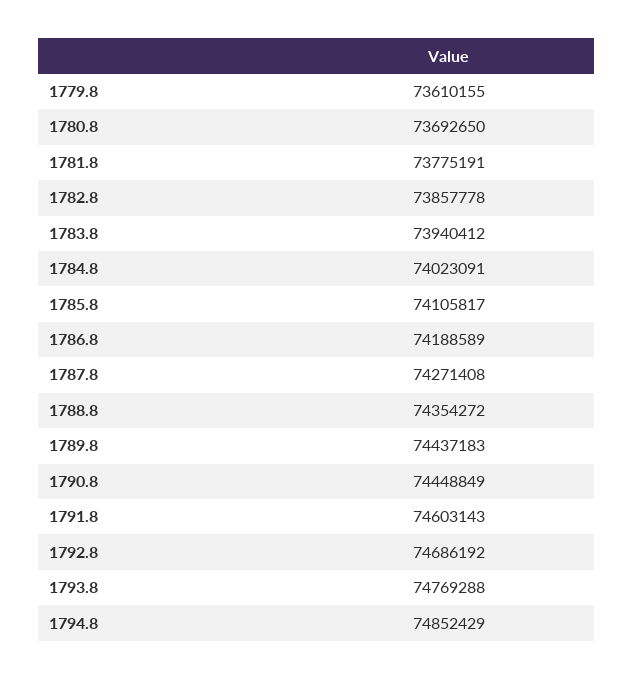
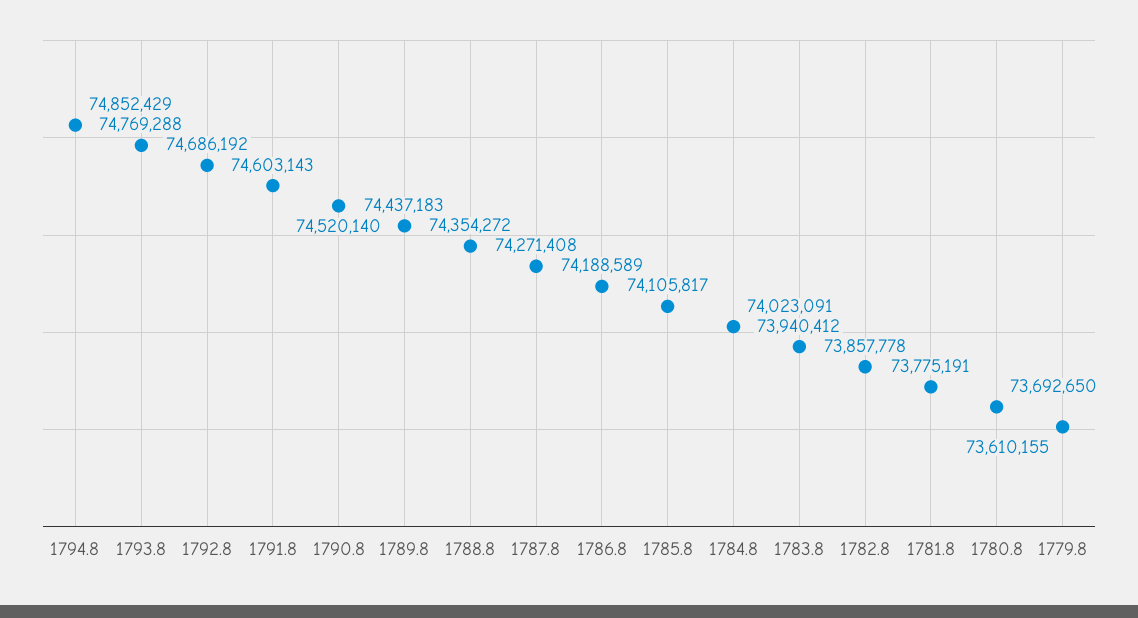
1790.8: 74448849 -> 74520140

